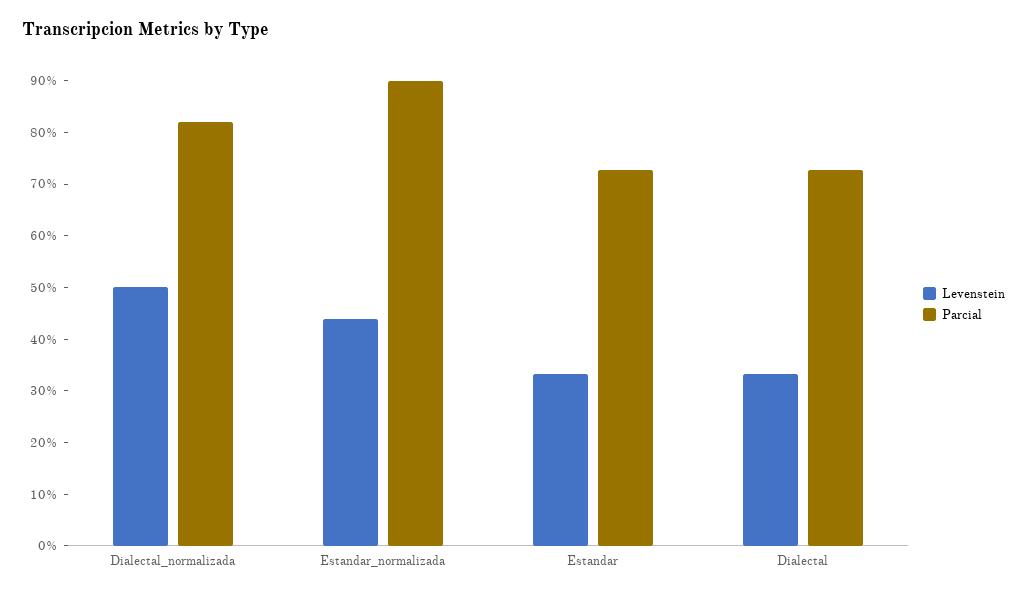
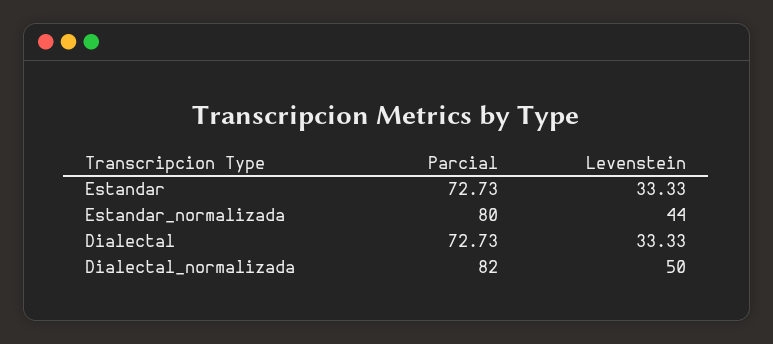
Parcial, Estandar_normalizada: 90 -> 80

